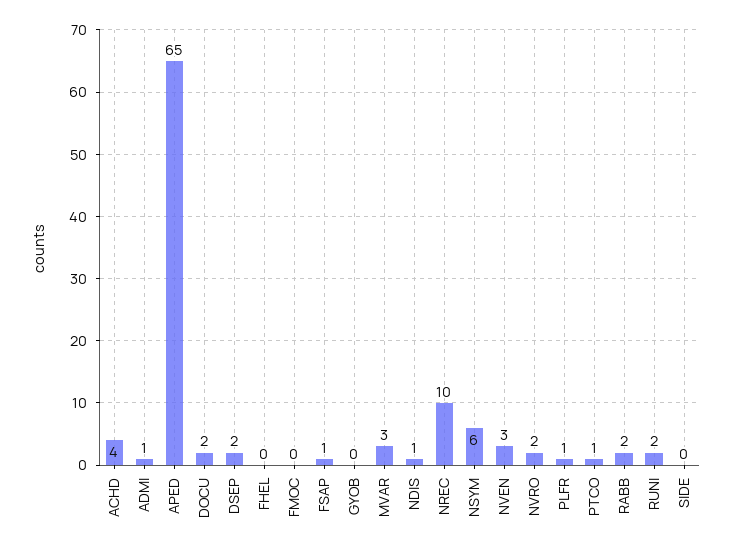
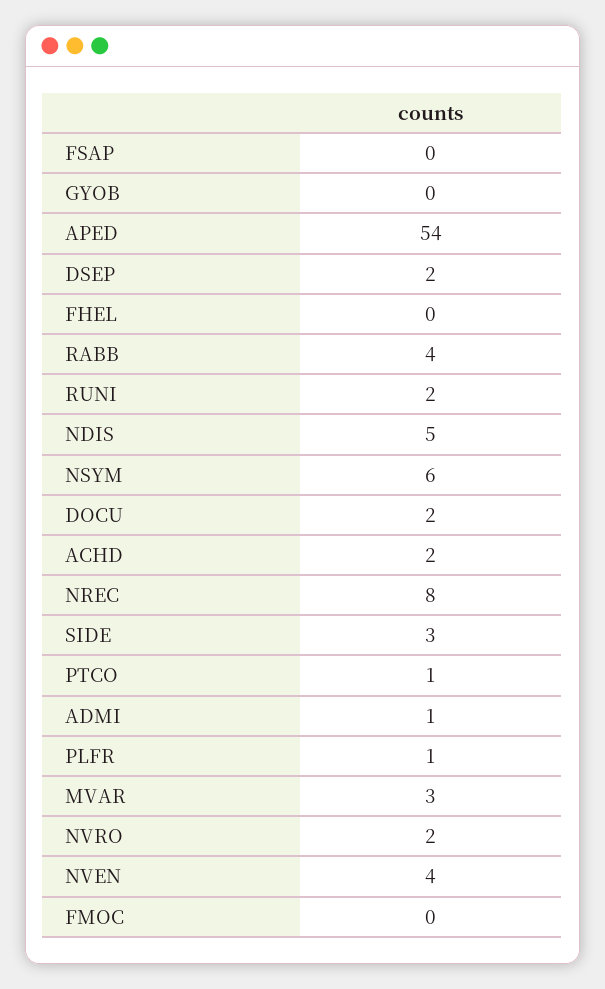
ACHD: 4 -> 2
APED: 65 -> 54
FSAP: 1 -> 0
NDIS: 1 -> 5
NREC: 10 -> 8
NVEN: 3 -> 4
RABB: 2 -> 4
SIDE: 0 -> 3

